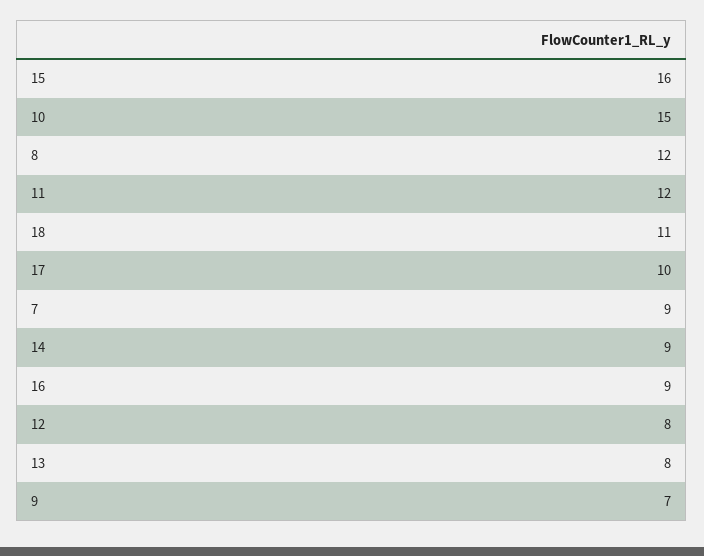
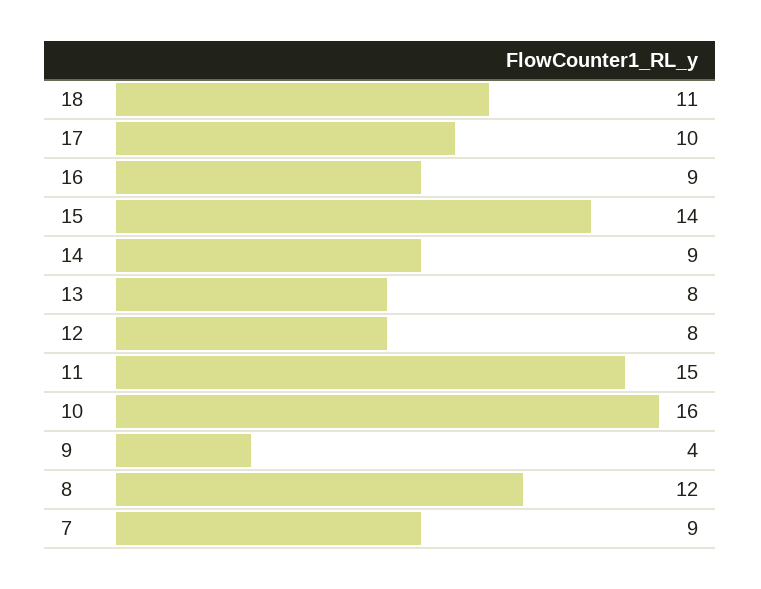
15: 16 -> 14
10: 15 -> 16
11: 12 -> 15
9: 7 -> 4

